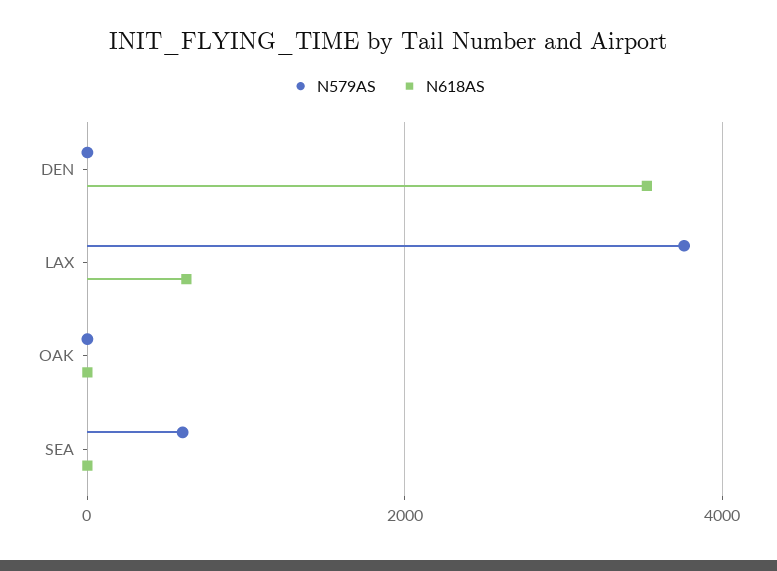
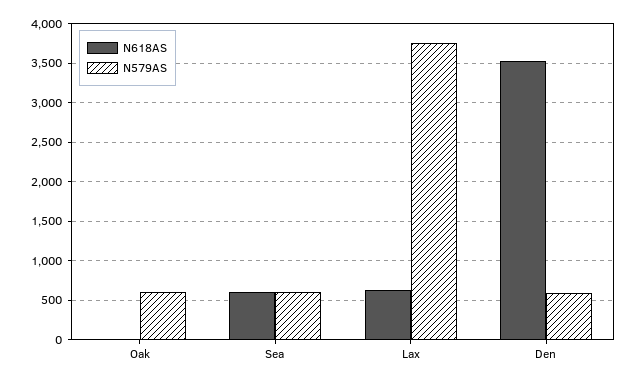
N579AS, DEN: 0 -> 600
N579AS, OAK: 0 -> 600
N618AS, SEA: 0 -> 600

